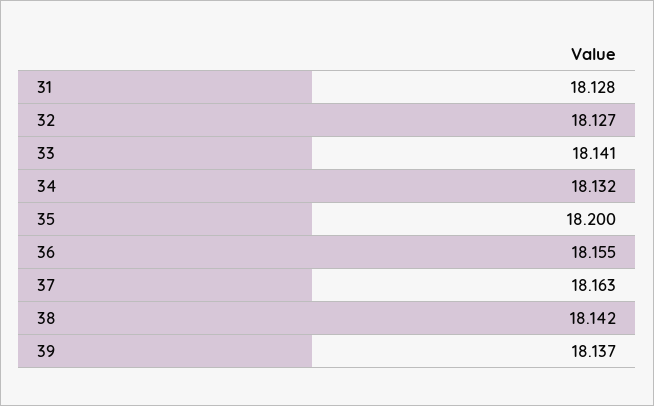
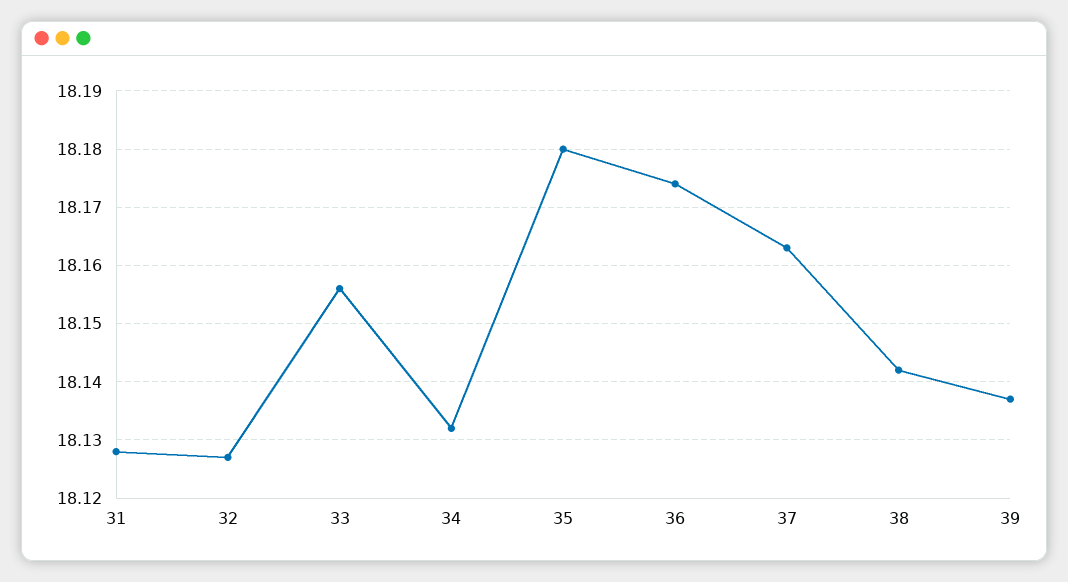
33: 18.141 -> 18.155
35: 18.2 -> 18.18
36: 18.155 -> 18.175

